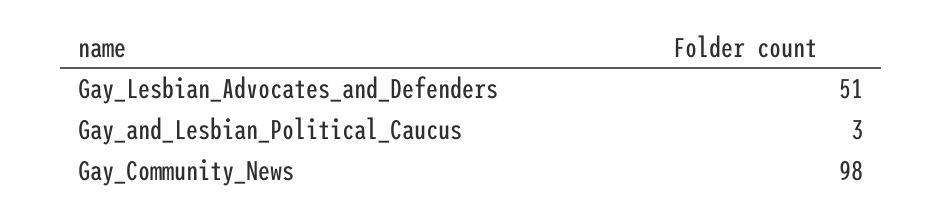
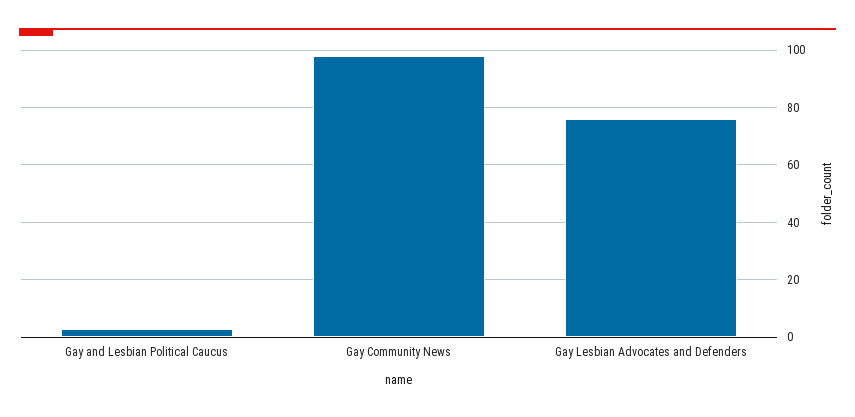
Gay_Lesbian_Advocates_and_Defenders: 51 -> 75

